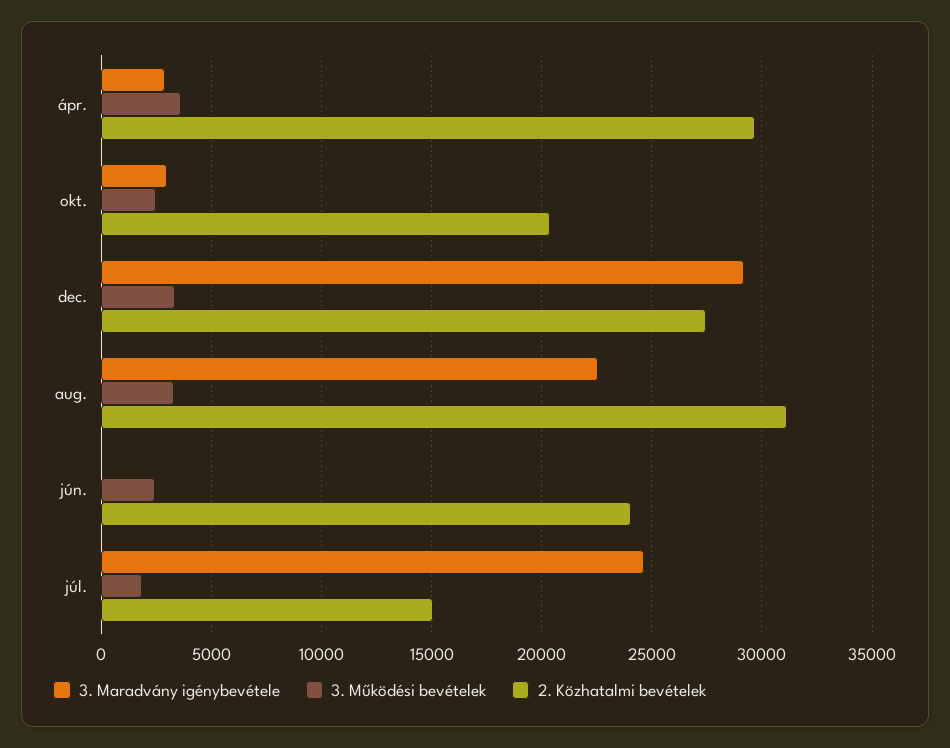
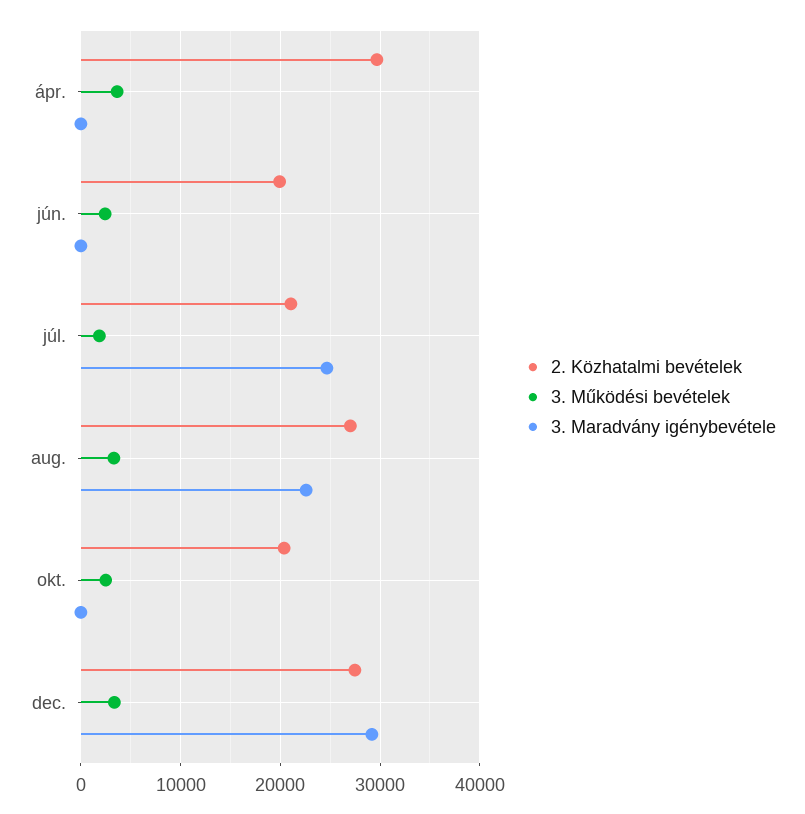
3. Maradvány igénybevétele, ápr.: 3000 -> 0
3. Maradvány igénybevétele, okt.: 3000 -> 0
2. Közhatalmi bevételek, aug.: 31000 -> 27000
2. Közhatalmi bevételek, jún.: 24000 -> 20000
2. Közhatalmi bevételek, júl.: 15000 -> 21000

